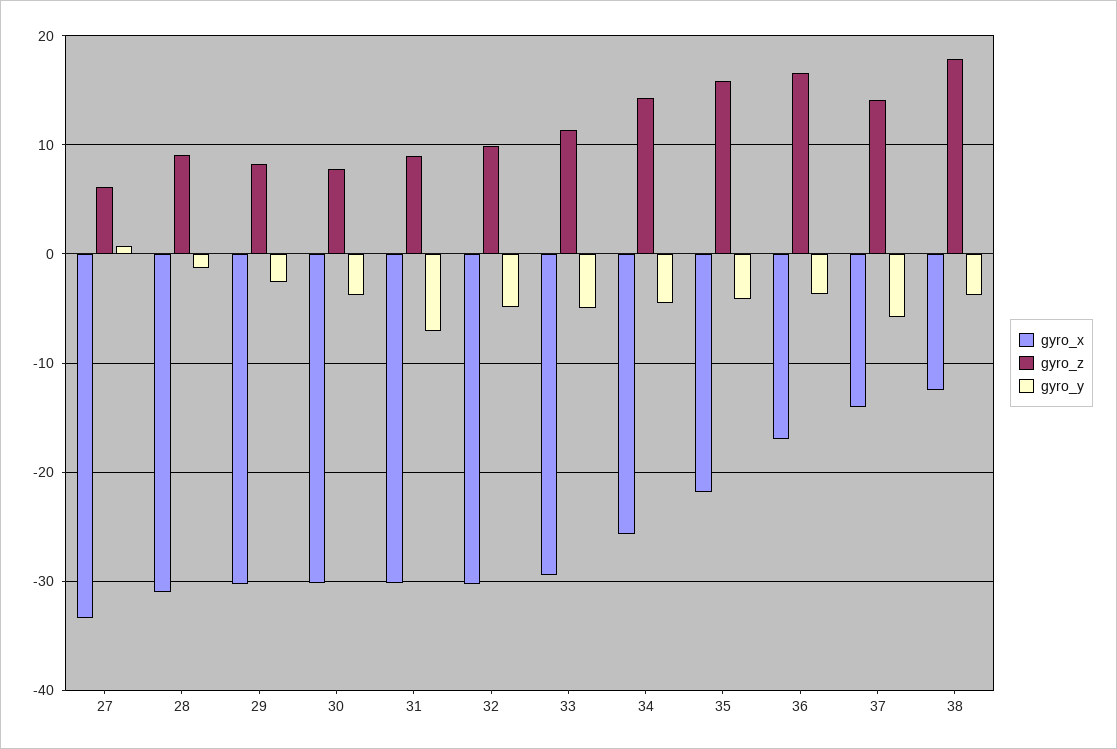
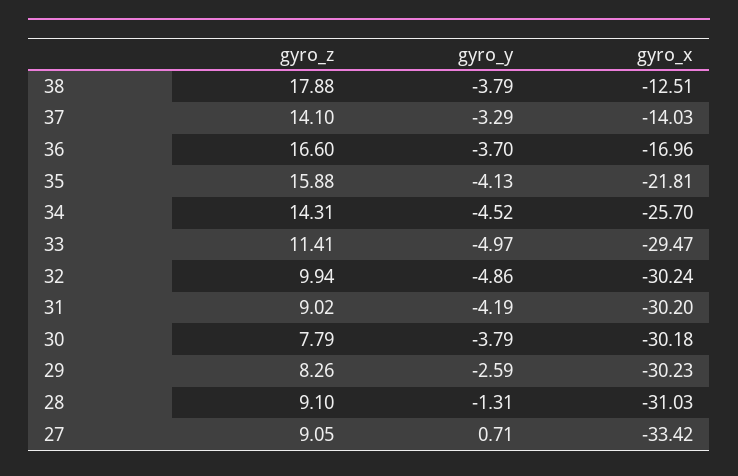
gyro_z, 27: 6 -> 9.05
gyro_y, 31: -7 -> -4.19
gyro_y, 37: -6 -> -3.29

